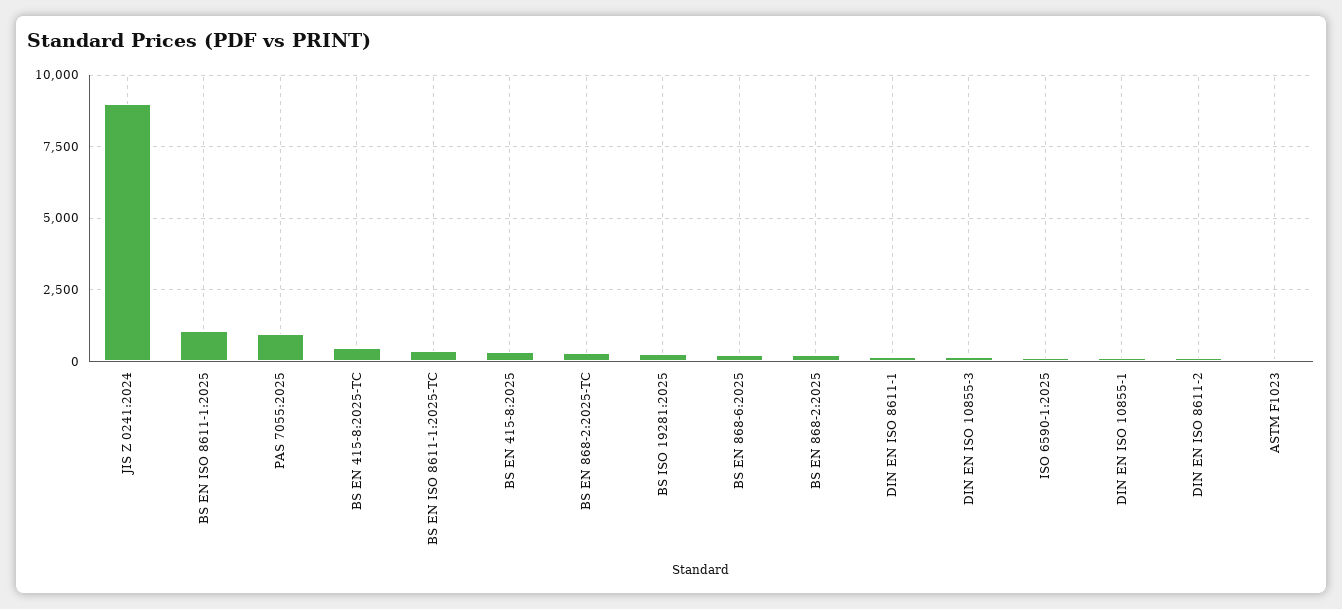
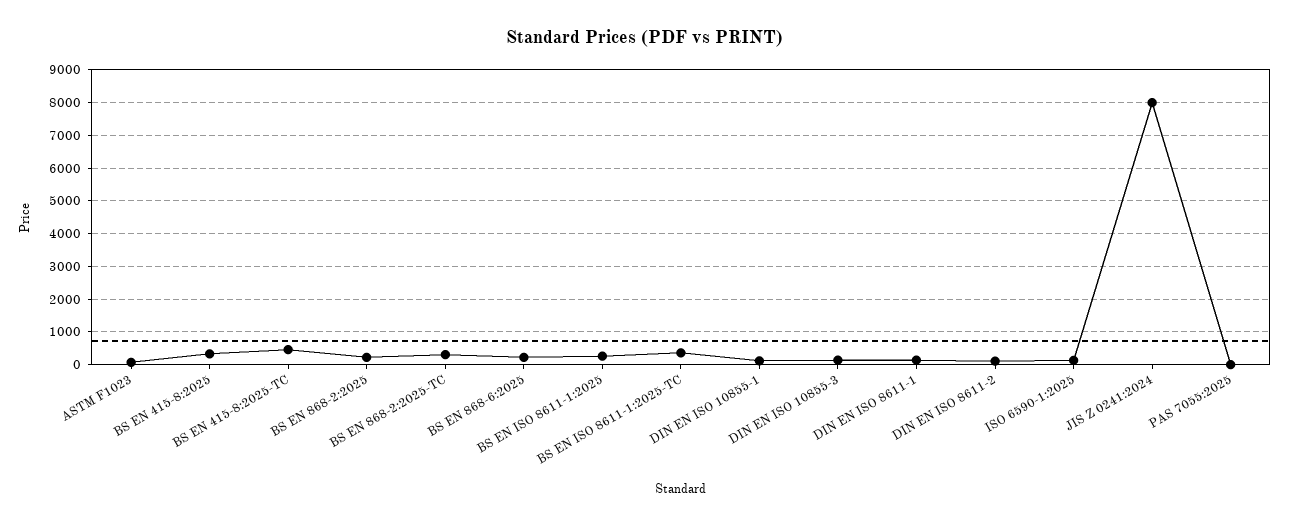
JIS Z 0241:2024: 9000 -> 8000
BS EN ISO 8611-1:2025: 1000 -> 200
PAS 7055:2025: 1000 -> 0
BS ISO 19281:2025: 250 -> none

